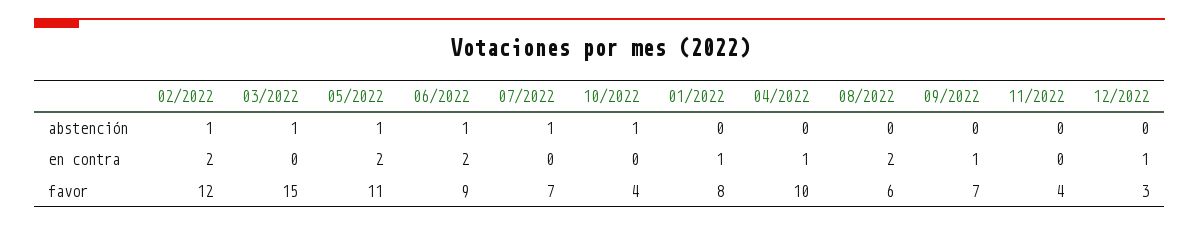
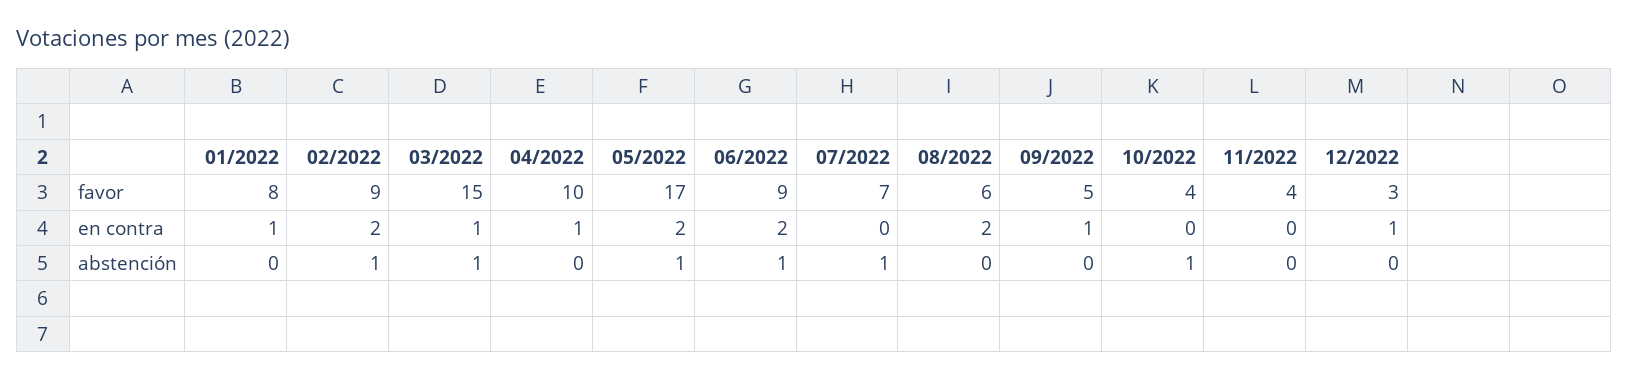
03/2022, en contra: 0 -> 1
02/2022, favor: 12 -> 9
05/2022, favor: 11 -> 17
09/2022, favor: 7 -> 5

